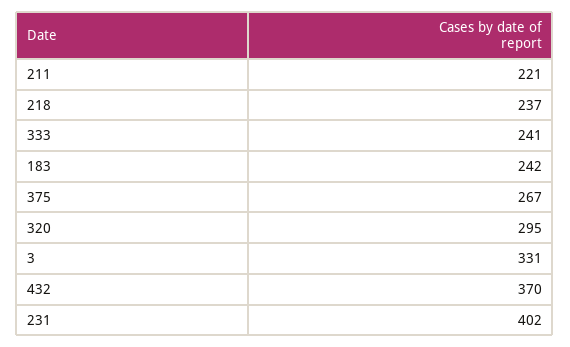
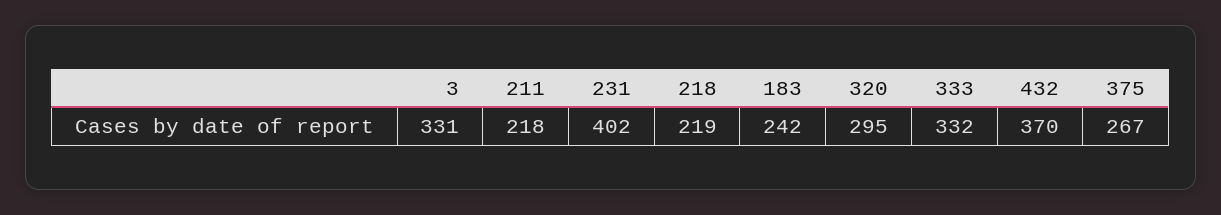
211: 221 -> 218
218: 237 -> 219
333: 241 -> 332

